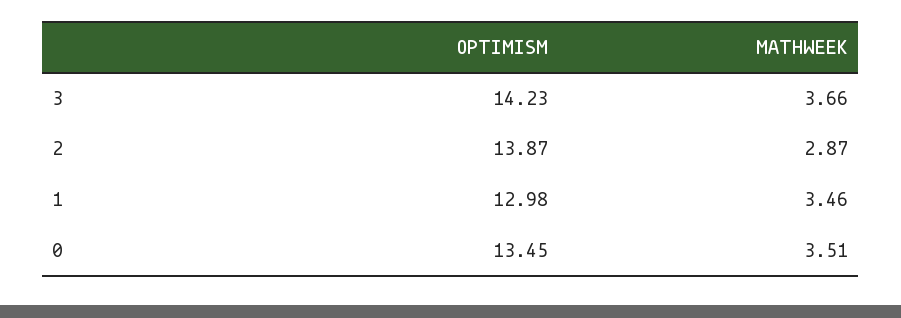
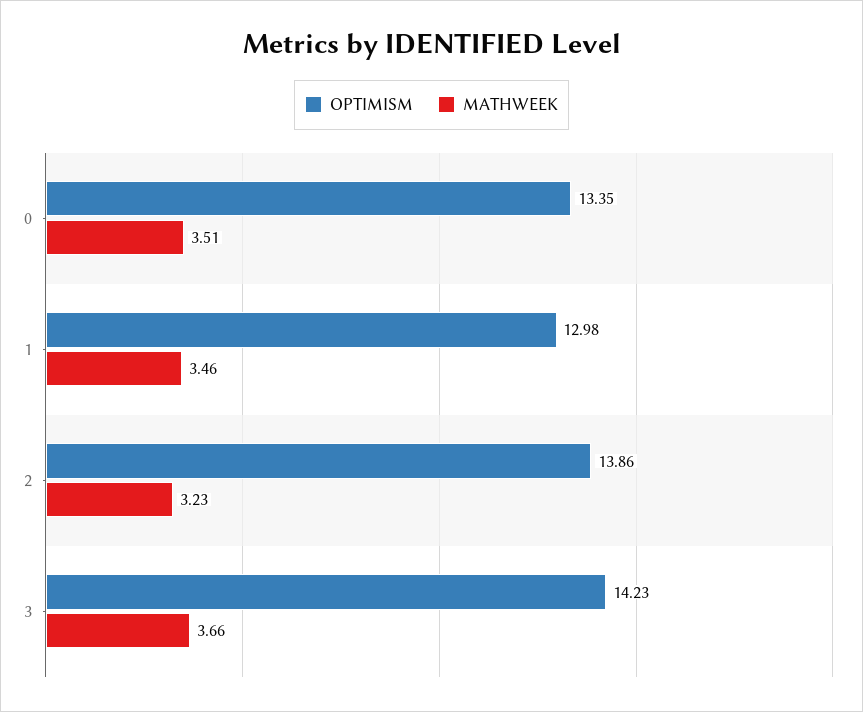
OPTIMISM, 2: 13.87 -> 13.86
MATHWEEK, 2: 2.87 -> 3.23
OPTIMISM, 0: 13.45 -> 13.35

